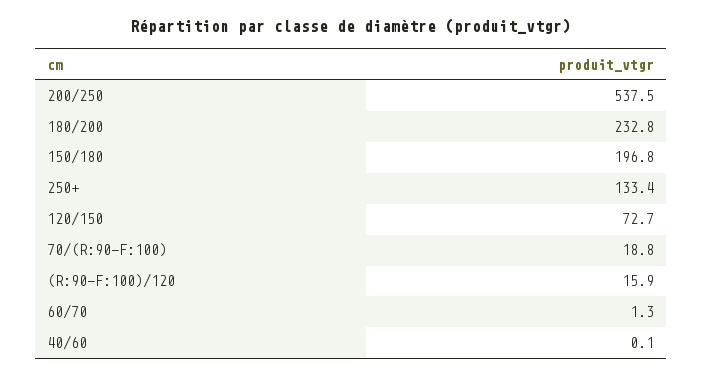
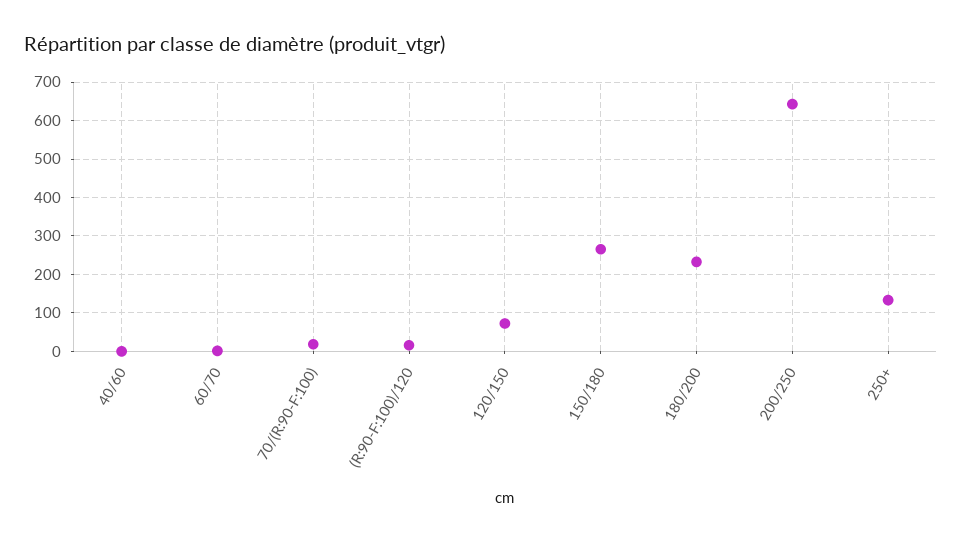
200/250: 537.5 -> 640
150/180: 196.8 -> 260

